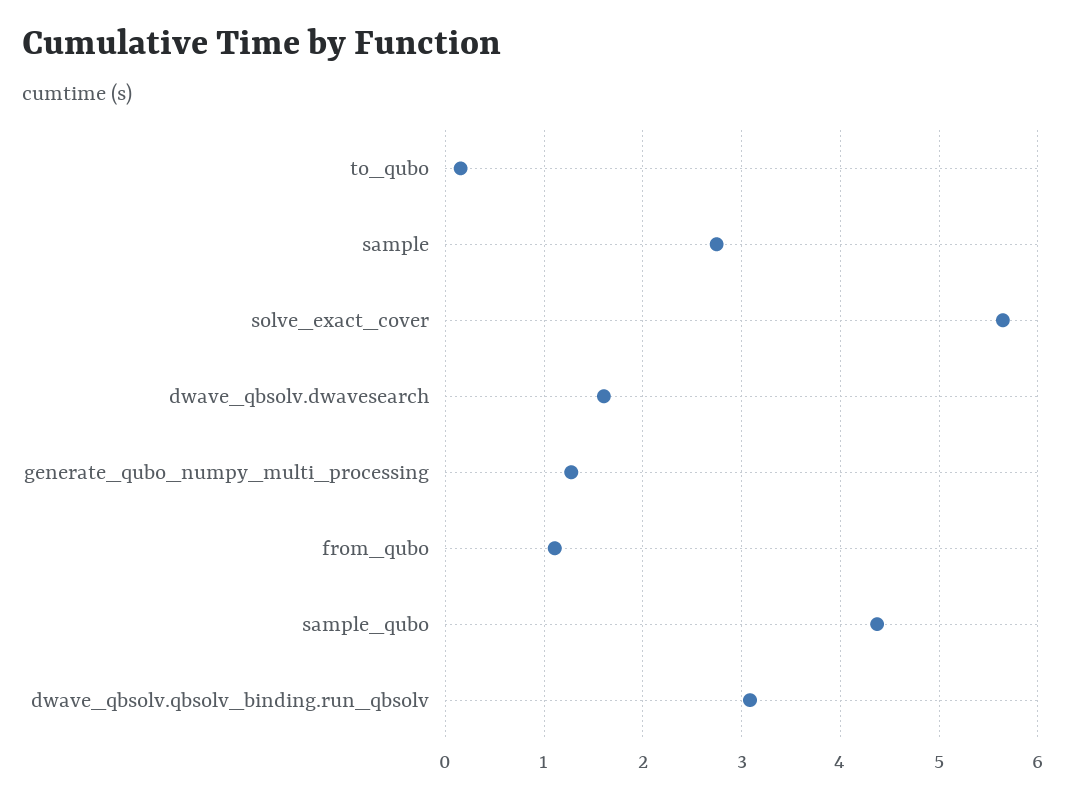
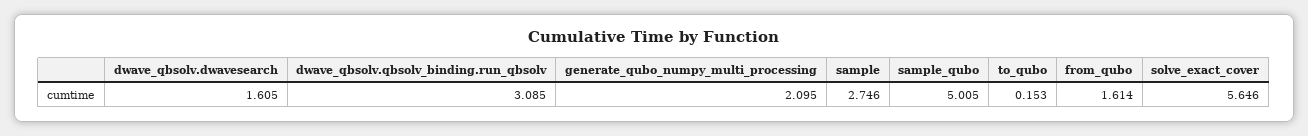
generate_qubo_numpy_multi_processing: 1.3 -> 2.095
from_qubo: 1.1 -> 1.614
sample_qubo: 4.4 -> 5.005

